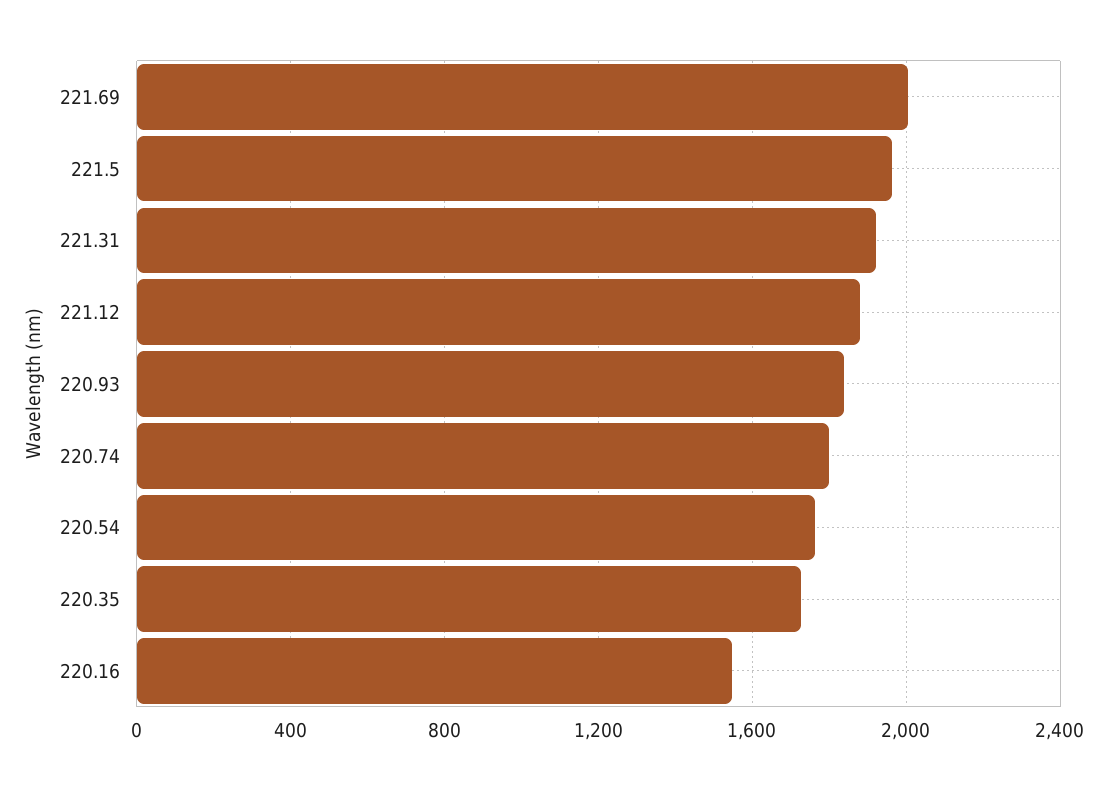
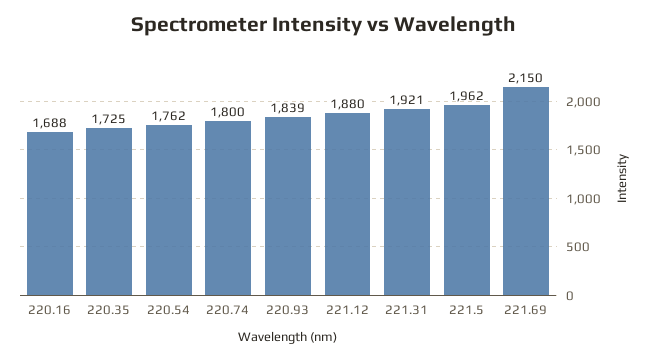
221.69: 2000 -> 2150
220.16: 1550 -> 1688

